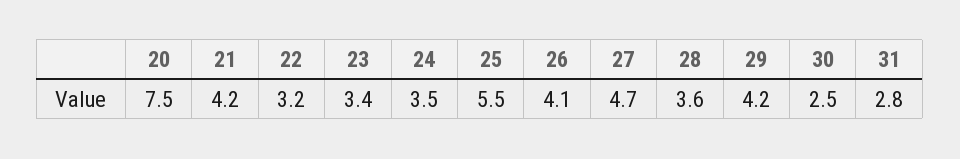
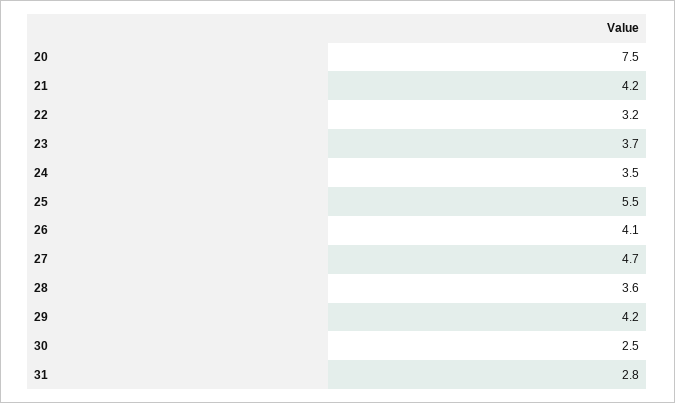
23: 3.4 -> 3.7

